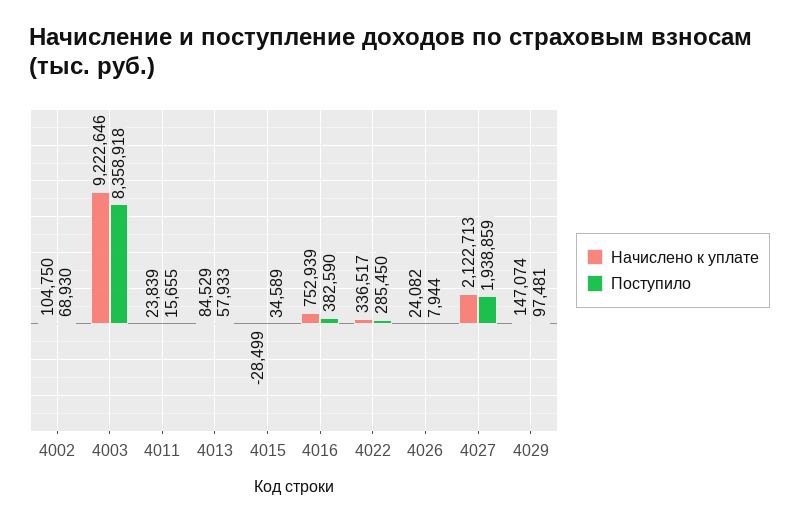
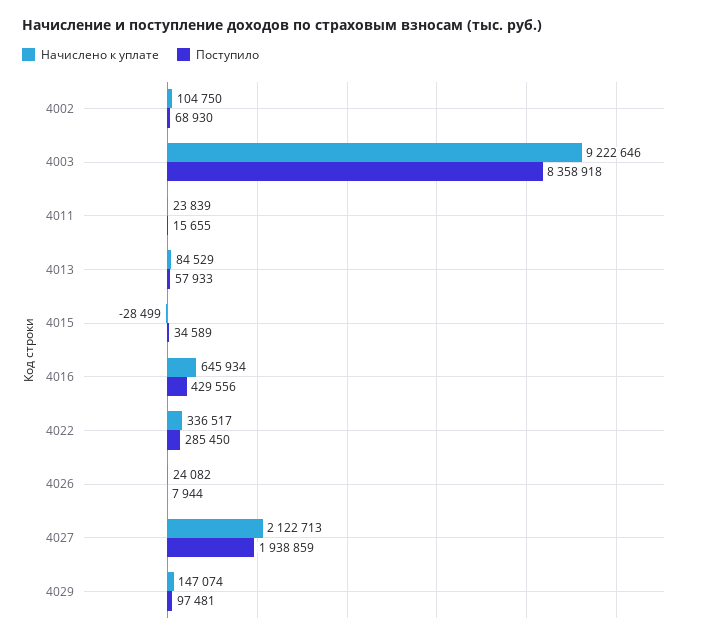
Начислено к уплате, 4016: 752939 -> 645934
Поступило, 4016: 382590 -> 429556

